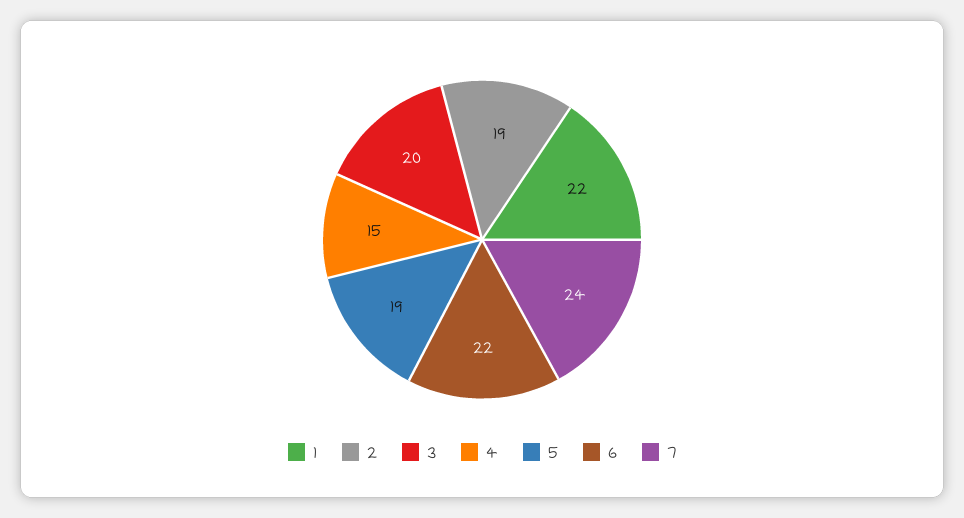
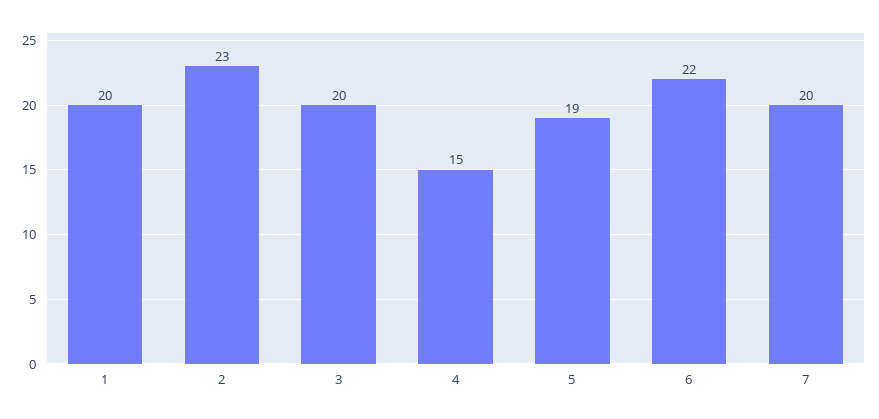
1: 22 -> 20
2: 19 -> 23
7: 24 -> 20

